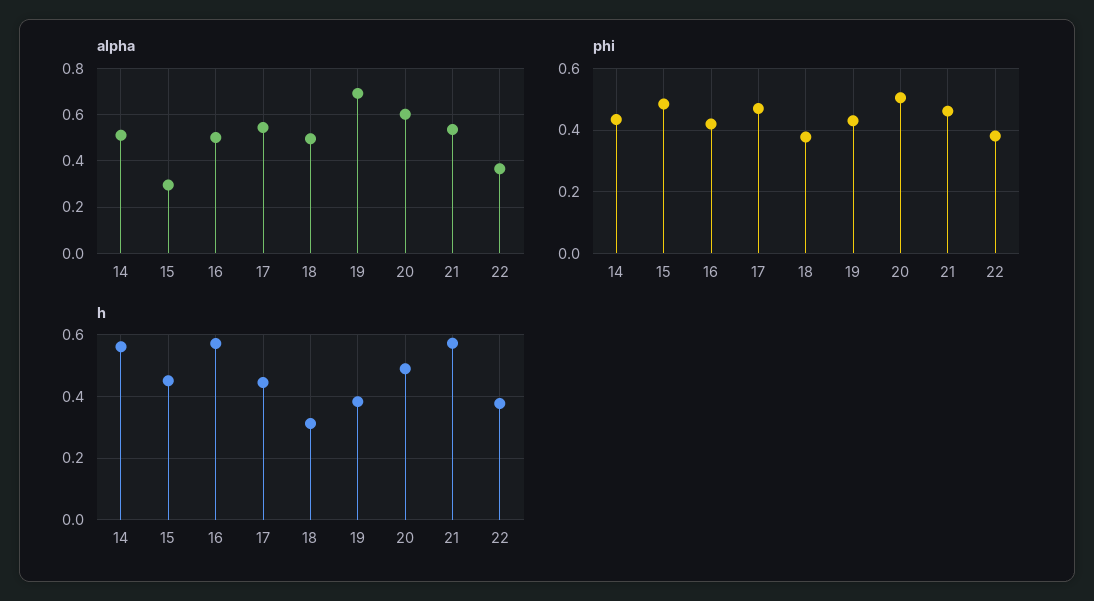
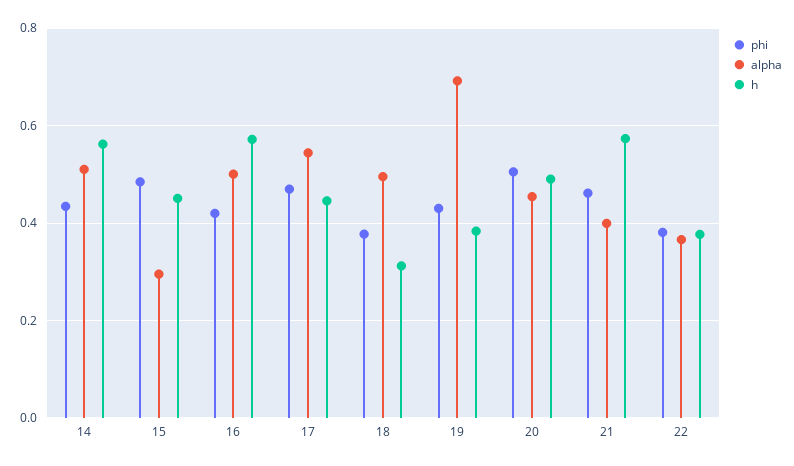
alpha, 20: 0.6 -> 0.46
alpha, 21: 0.55 -> 0.4

